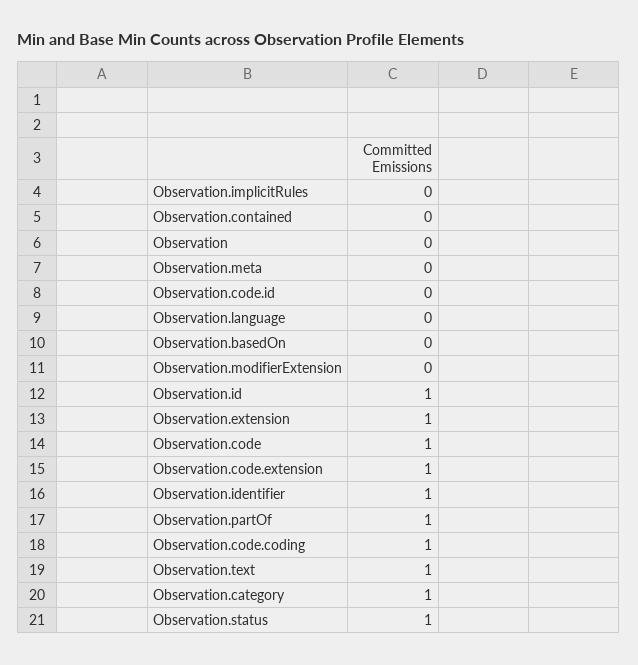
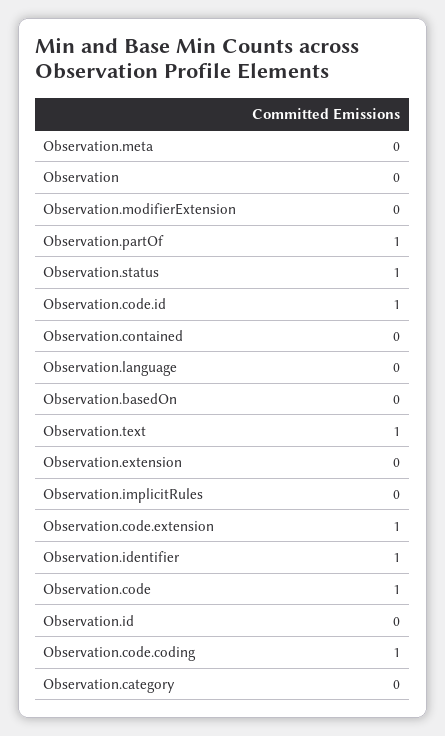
Observation.code.id: 0 -> 1
Observation.id: 1 -> 0
Observation.extension: 1 -> 0
Observation.category: 1 -> 0

